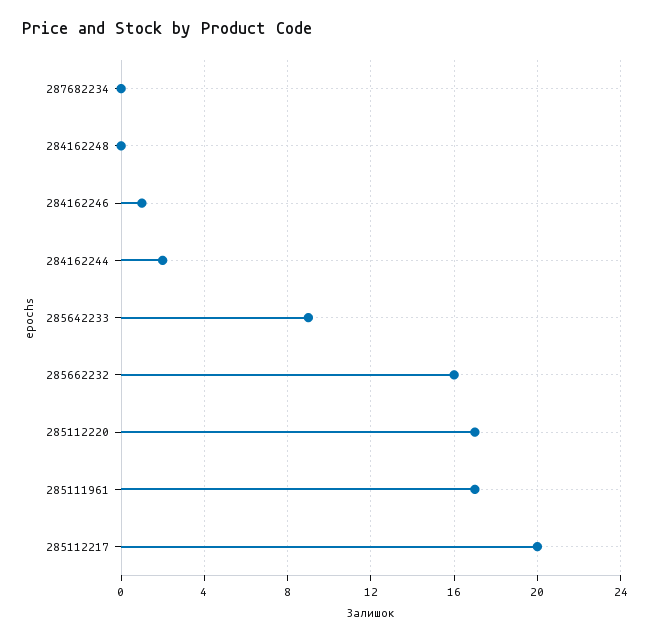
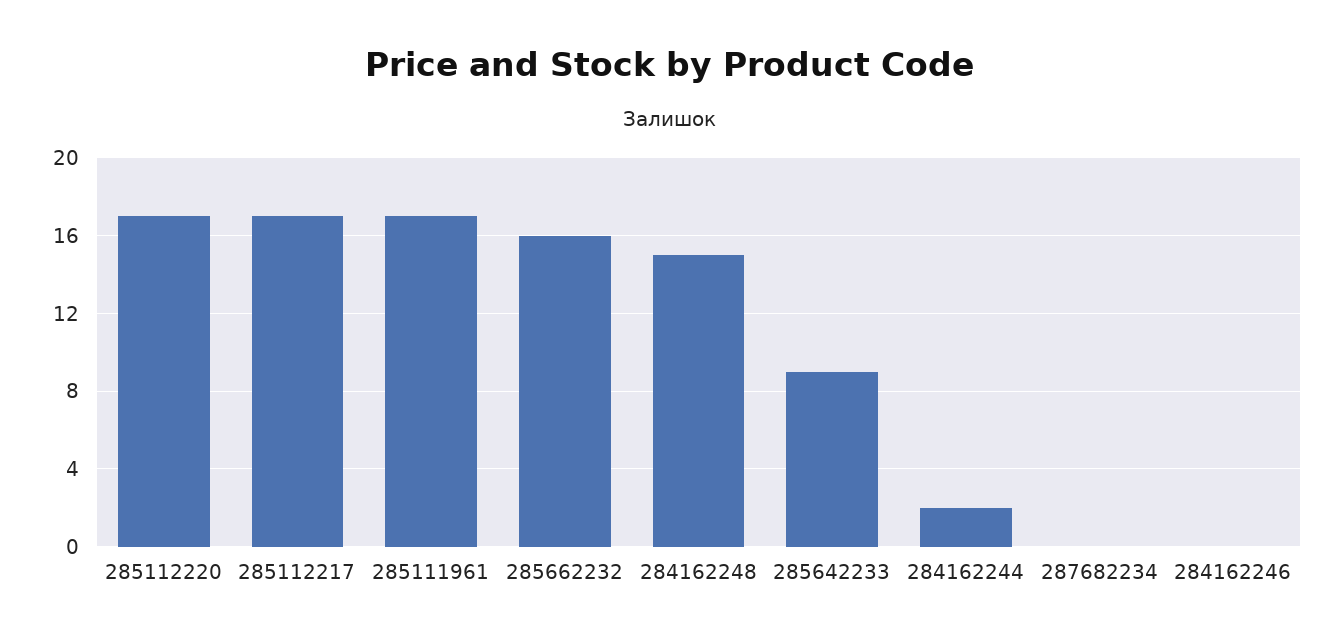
284162248: 0 -> 15
284162246: 1 -> 0
285112217: 20 -> 17

